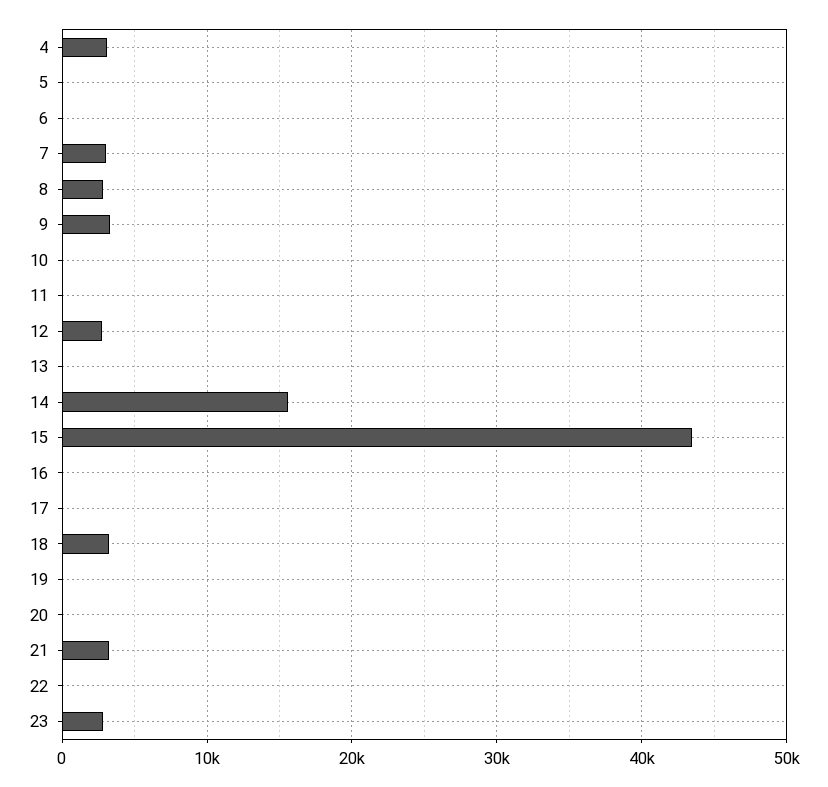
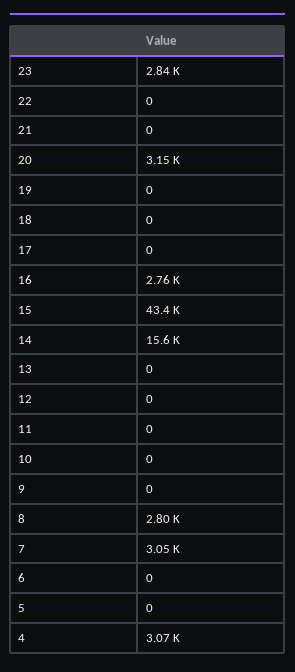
9: 3000 -> 0
12: 3000 -> 0
16: 0 -> 2760
18: 3000 -> 0
20: 0 -> 3150
21: 3000 -> 0

